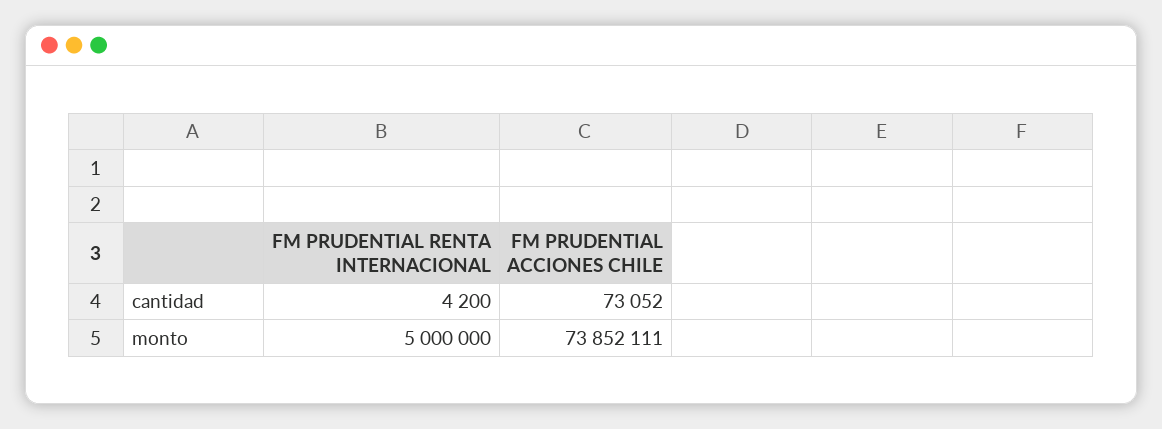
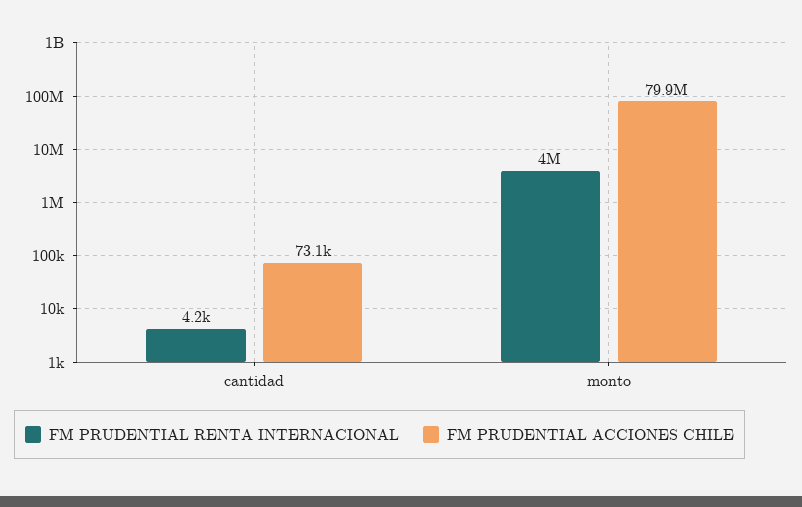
FM PRUDENTIAL RENTA INTERNACIONAL, monto: 5000000 -> 4000000
FM PRUDENTIAL ACCIONES CHILE, monto: 73852111 -> 79900000

